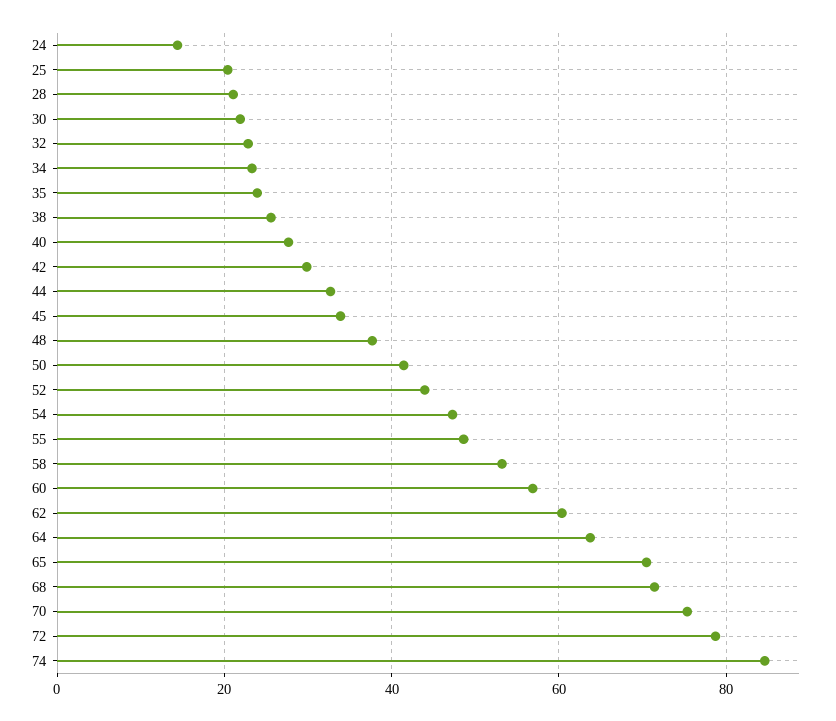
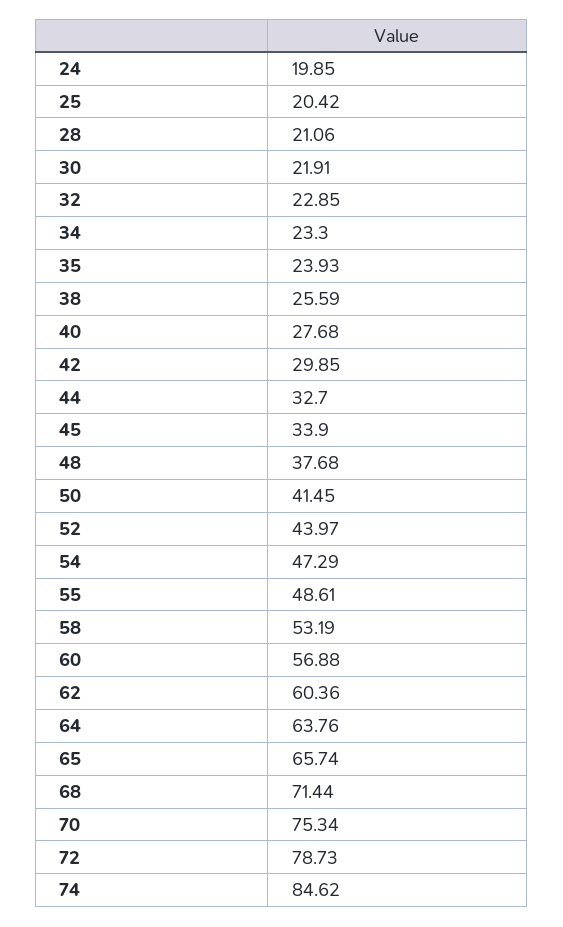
24: 14 -> 19.85
65: 70 -> 65.74

